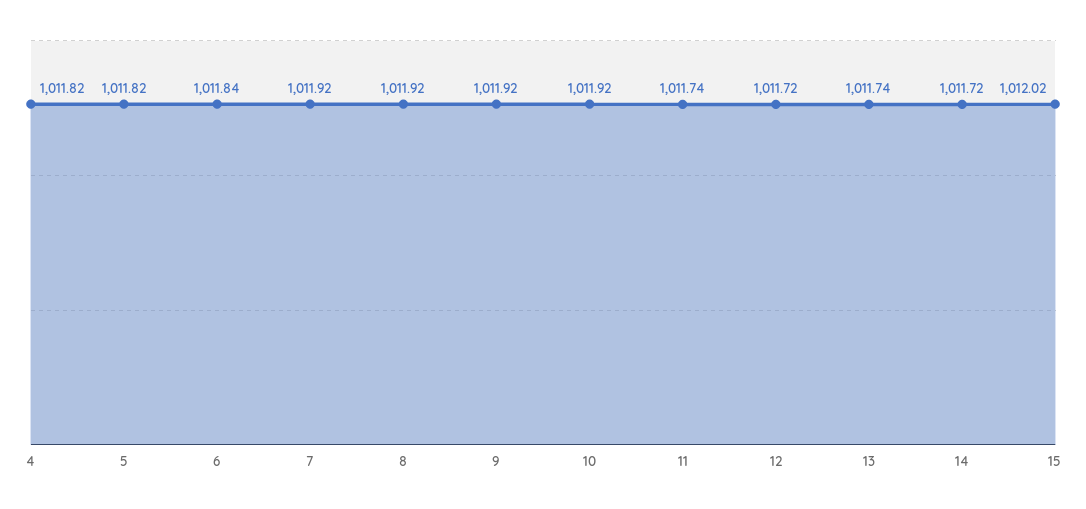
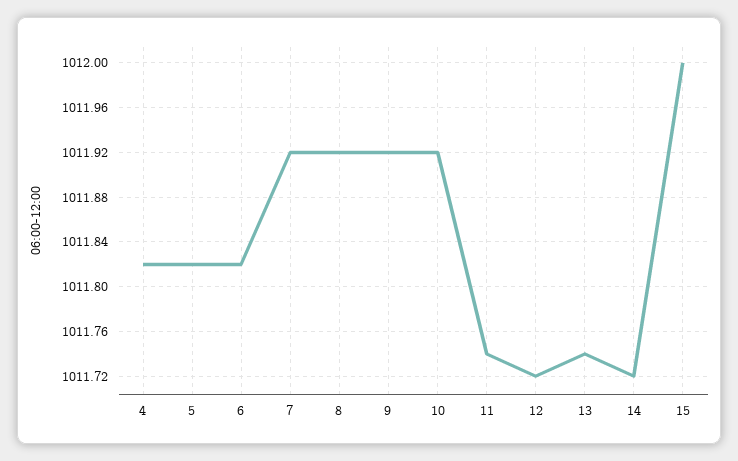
6: 1011.84 -> 1011.82
15: 1012.02 -> 1012

